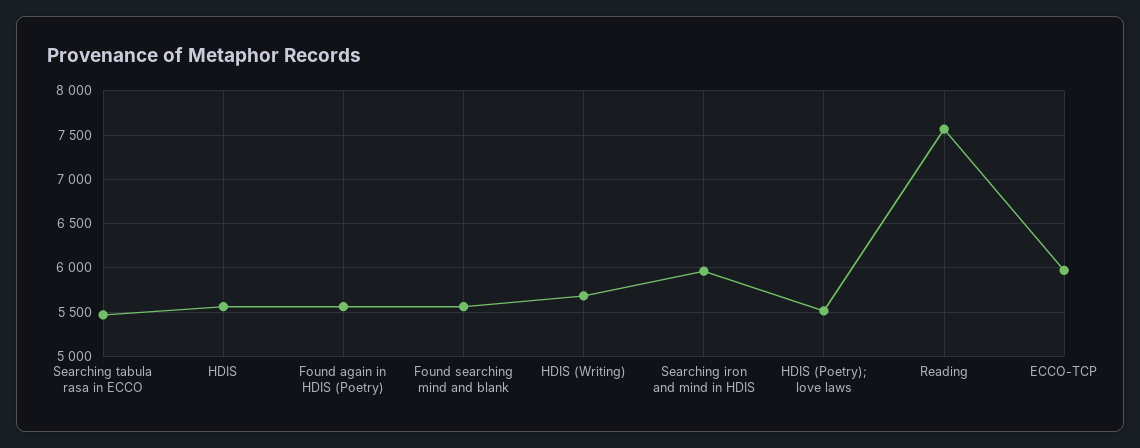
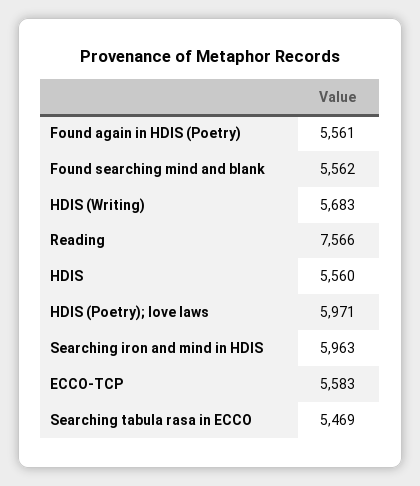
HDIS (Poetry); love laws: 5500 -> 5971
ECCO-TCP: 6000 -> 5583

